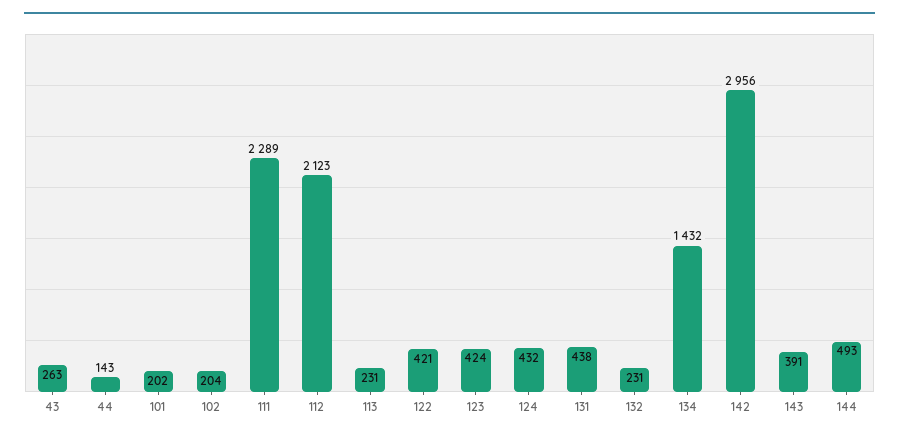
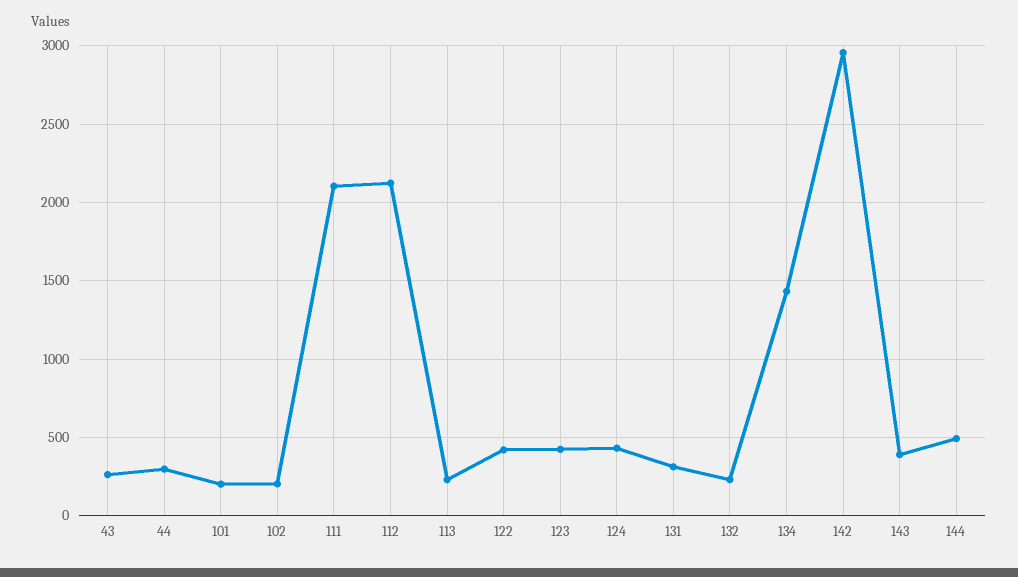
44: 143 -> 300
111: 2289 -> 2100
131: 438 -> 300

